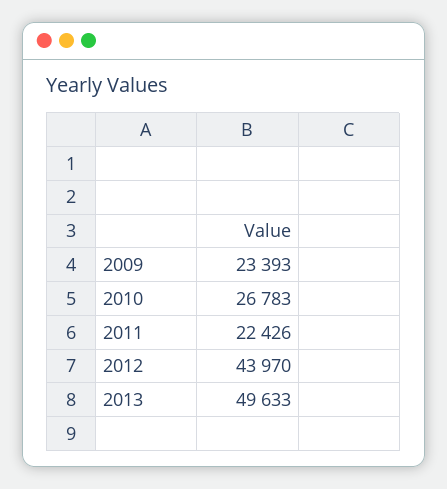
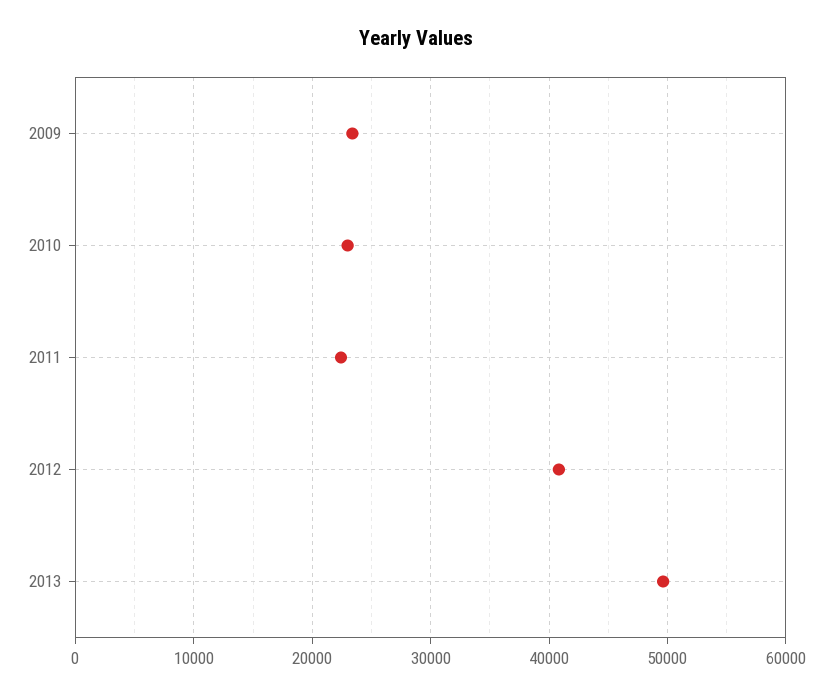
2010: 26783 -> 23000
2012: 43970 -> 41000

